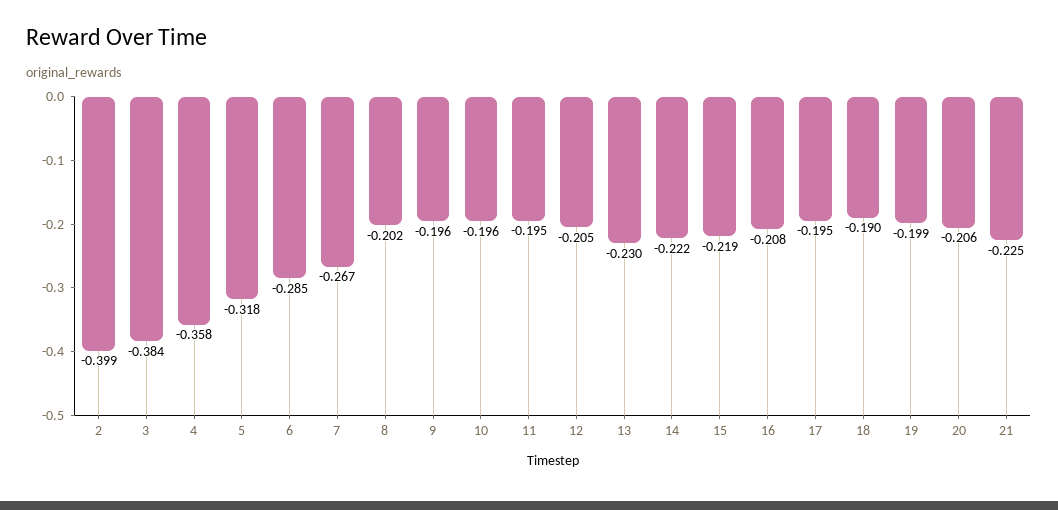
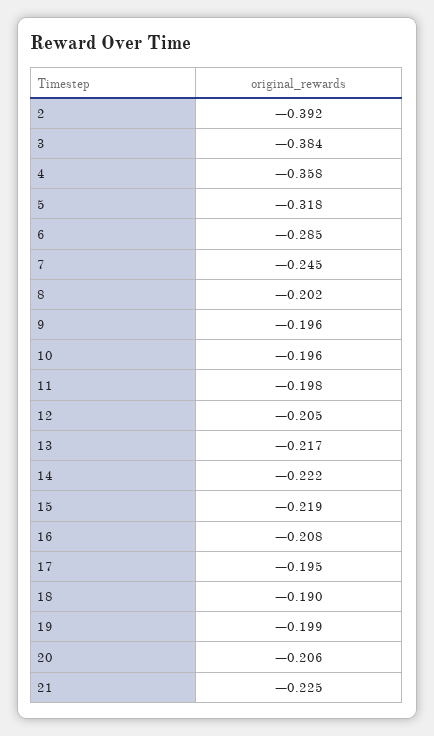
2: -0.399 -> -0.392
7: -0.267 -> -0.245
11: -0.195 -> -0.198
13: -0.23 -> -0.217

